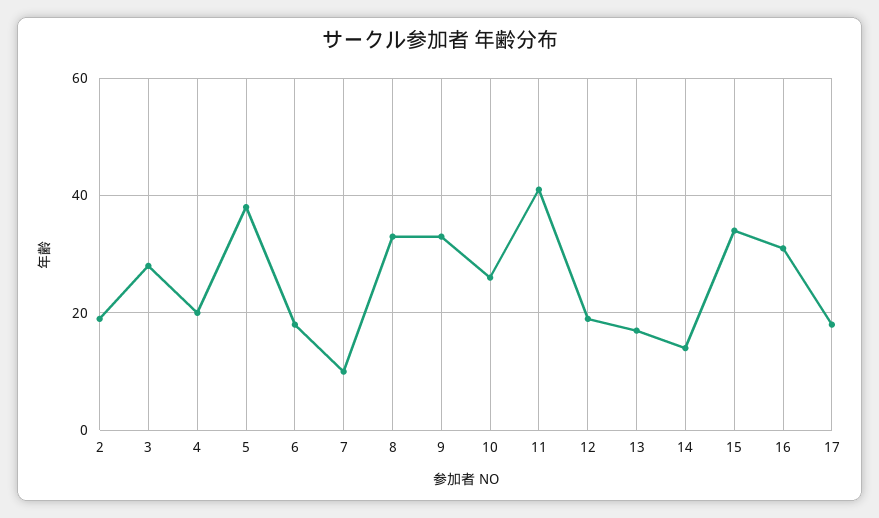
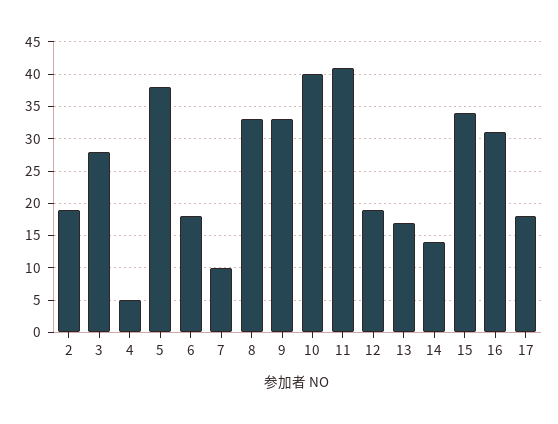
4: 20 -> 5
10: 25 -> 40

